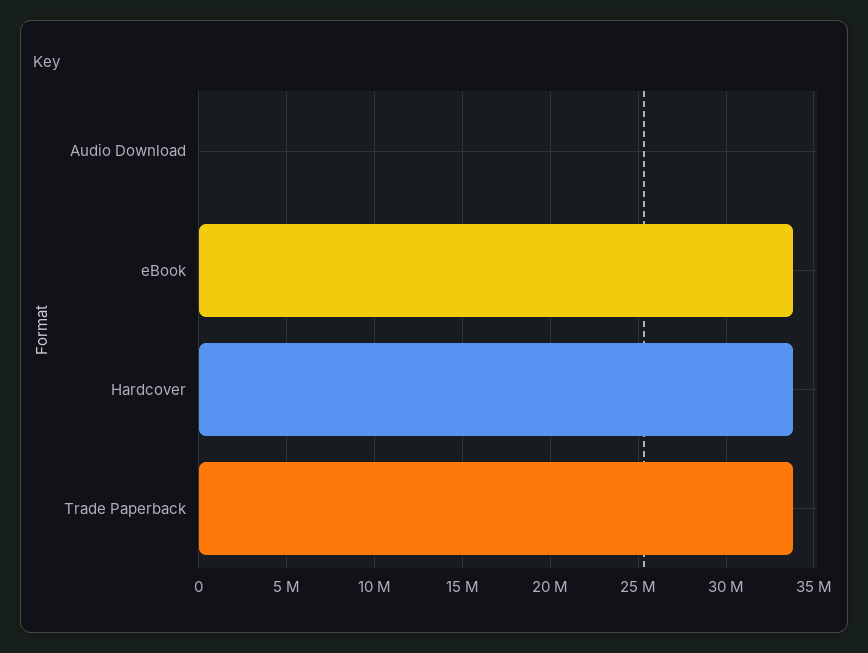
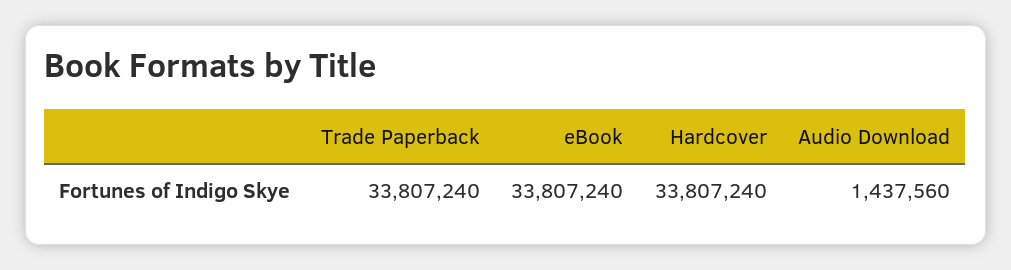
Audio Download: 0 -> 1437560

